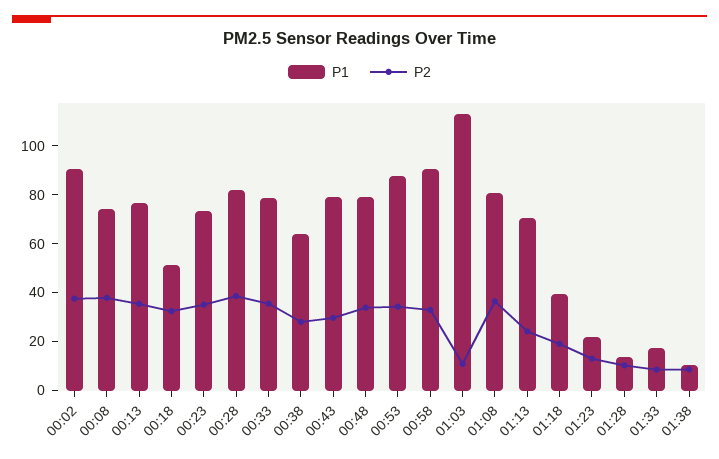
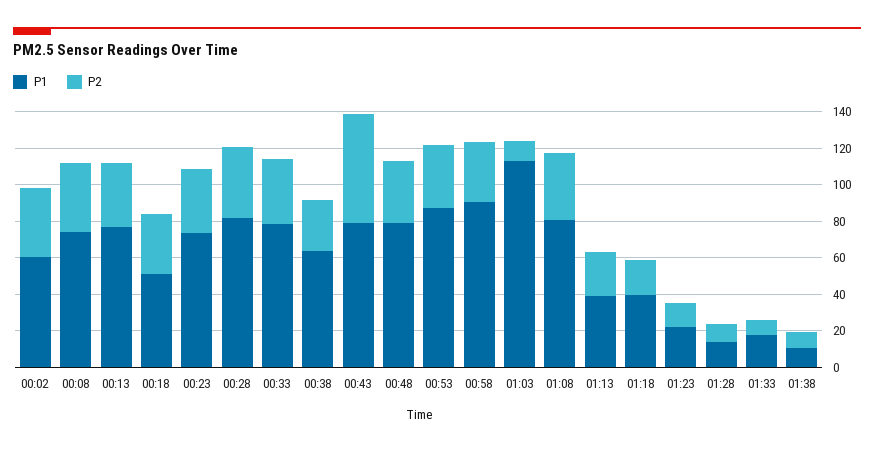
P1, 00:02: 90 -> 60
P2, 00:43: 30 -> 60
P1, 01:13: 70 -> 40

